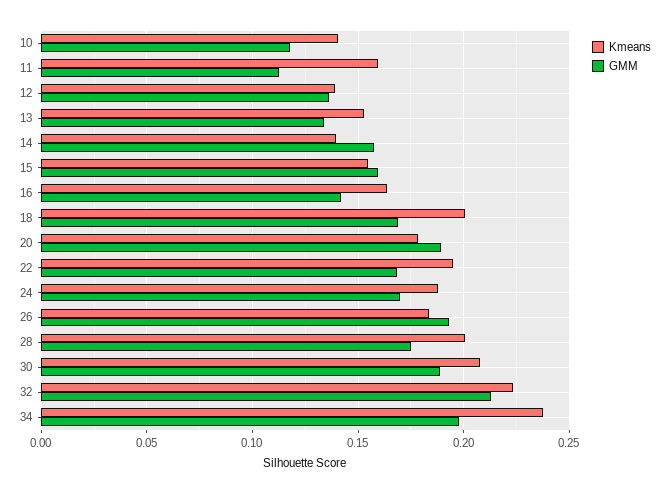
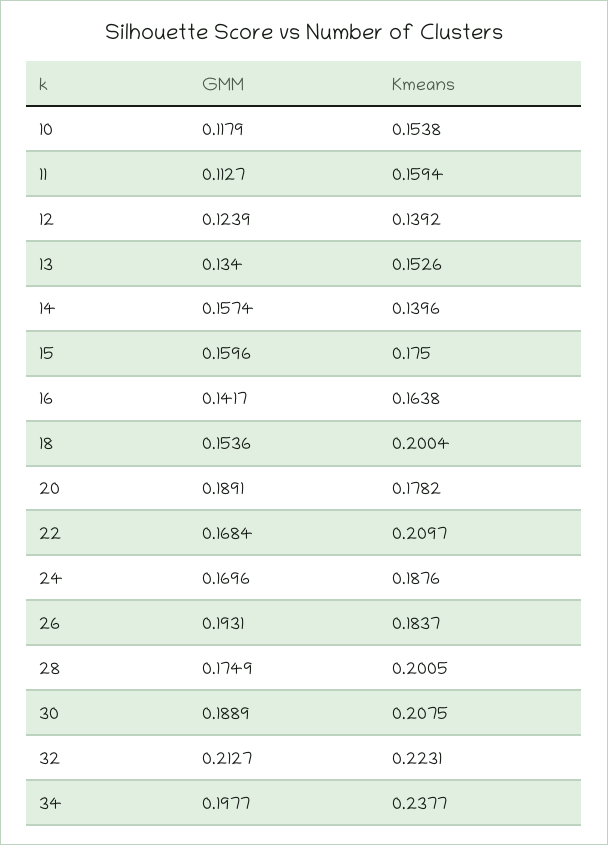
Kmeans, 10: 0.14 -> 0.1538
GMM, 12: 0.135 -> 0.1239
Kmeans, 15: 0.155 -> 0.175
GMM, 18: 0.17 -> 0.1536
Kmeans, 22: 0.195 -> 0.2097

